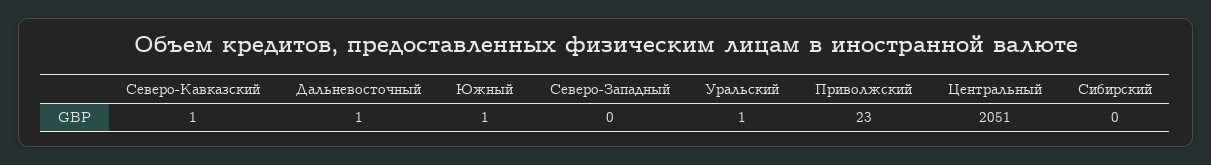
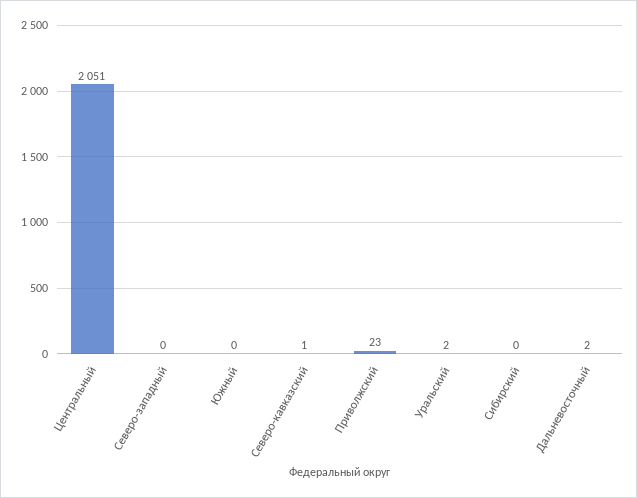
Дальневосточный: 1 -> 2
Южный: 1 -> 0
Уральский: 1 -> 2

